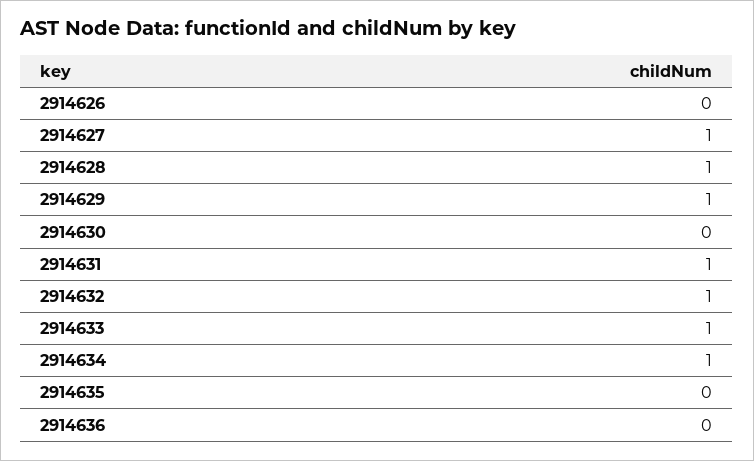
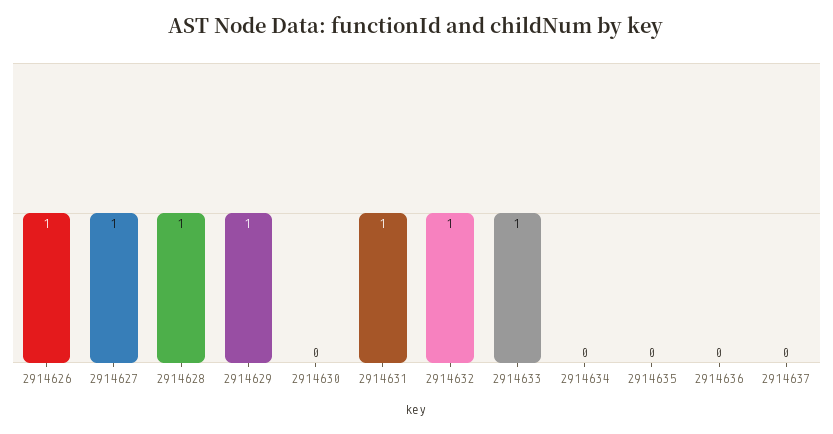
2914626: 0 -> 1
2914634: 1 -> 0
2914637: none -> 0

